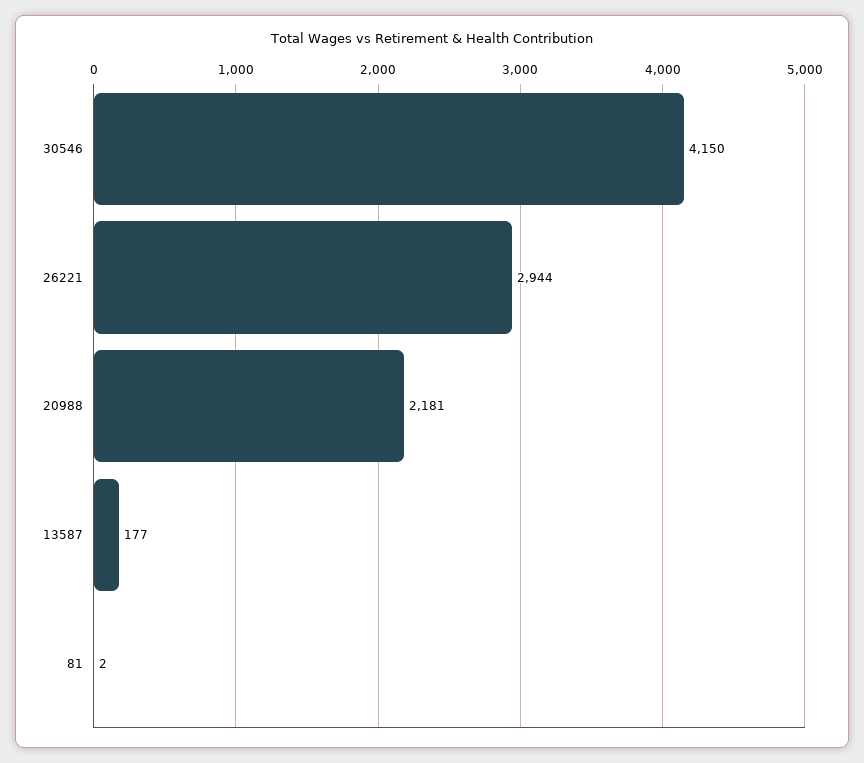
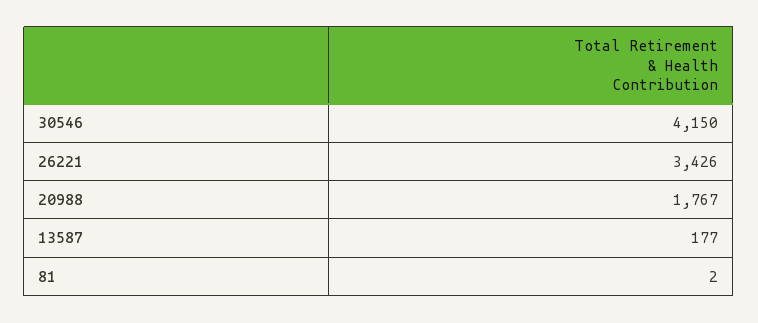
26221: 2944 -> 3426
20988: 2181 -> 1767

